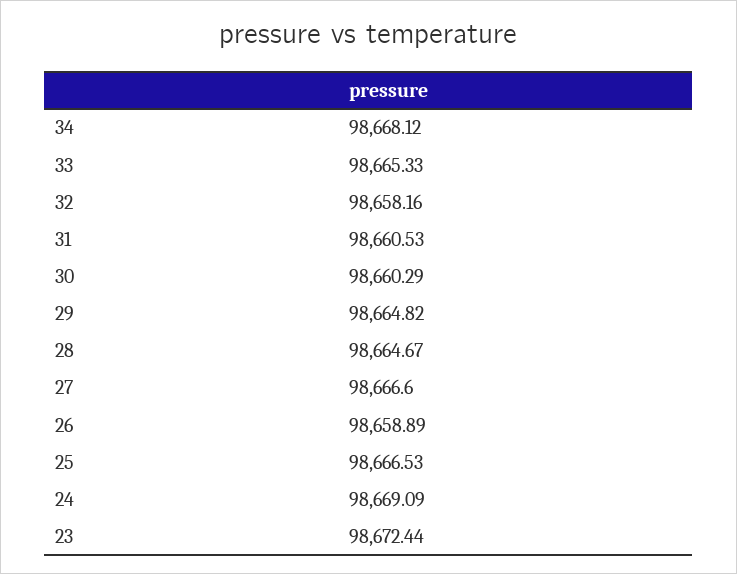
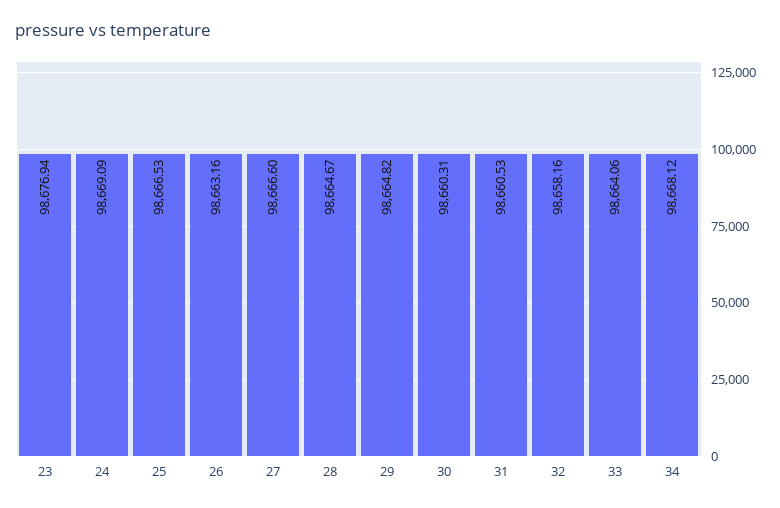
33: 98665.33 -> 98664.06
30: 98660.29 -> 98660.31
26: 98658.89 -> 98663.16
23: 98672.44 -> 98676.94

